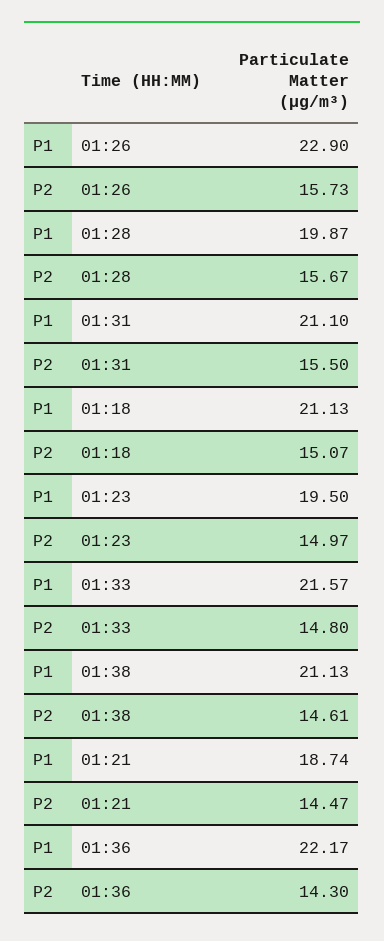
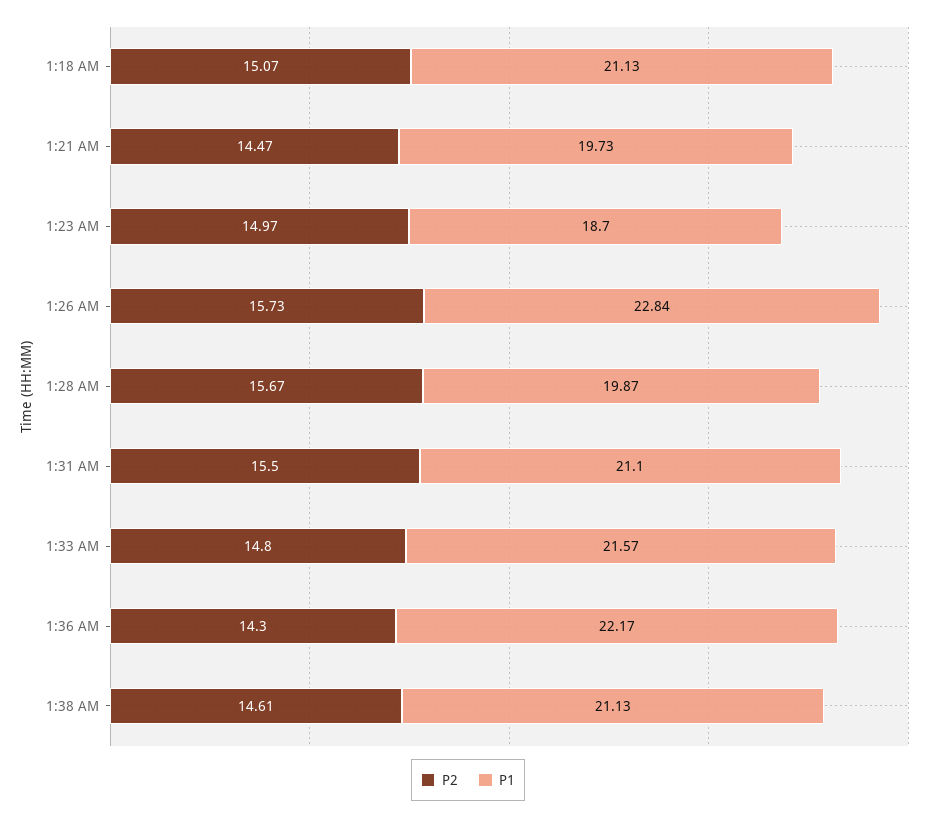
P1, 01:26: 22.9 -> 22.84
P1, 01:23: 19.5 -> 18.7
P1, 01:21: 18.74 -> 19.73

